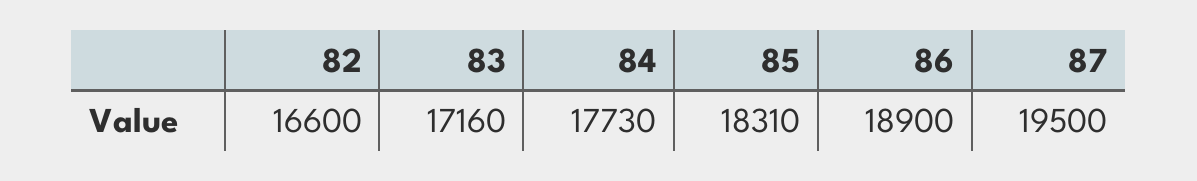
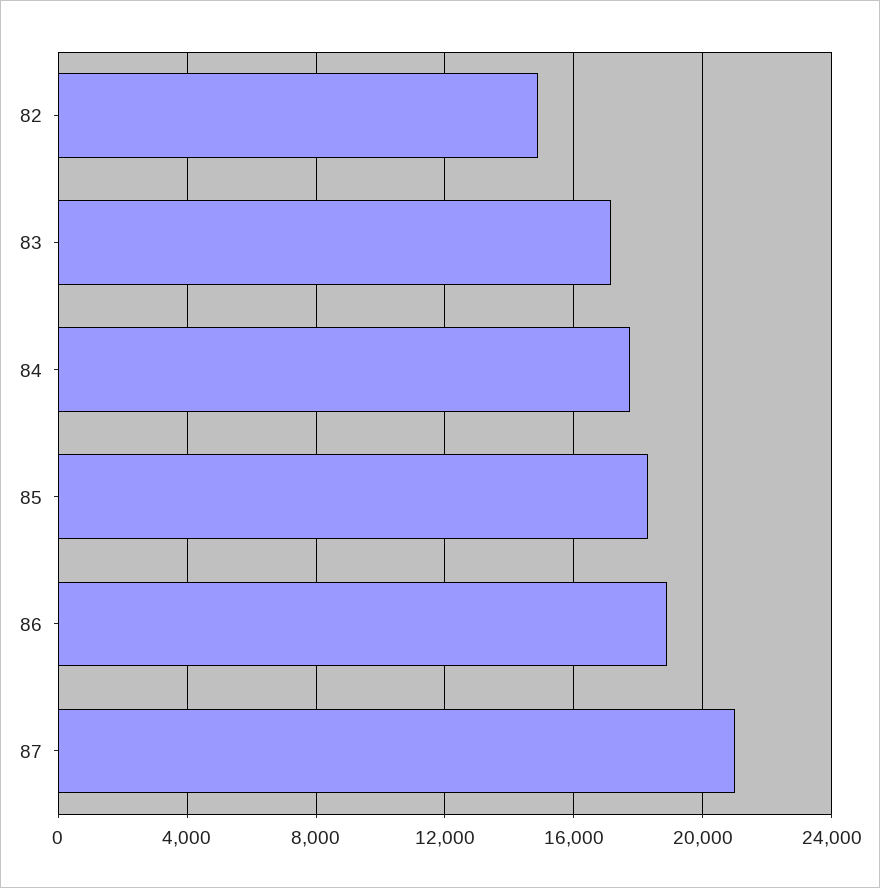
82: 16600 -> 15000
87: 19500 -> 21000

